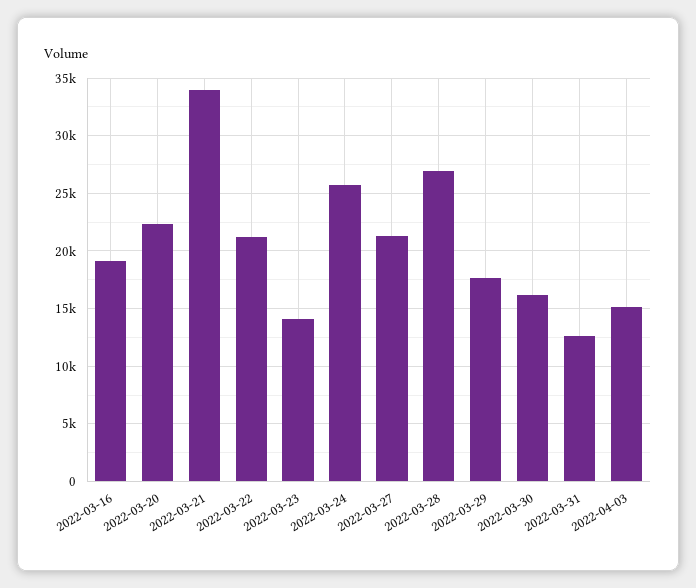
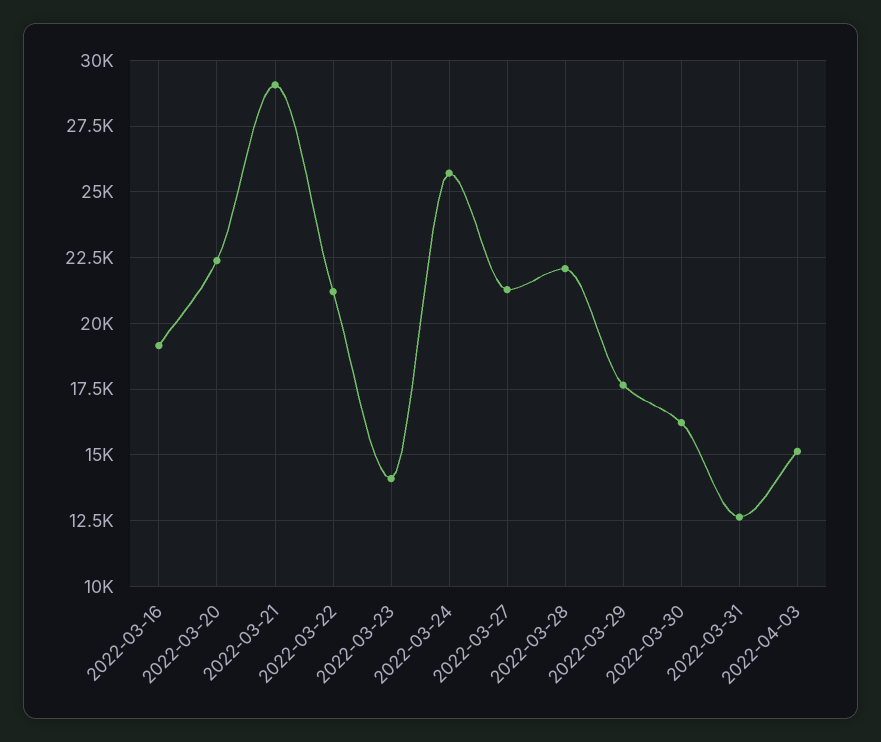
2022-03-21: 34000 -> 29000
2022-03-28: 27000 -> 22000

